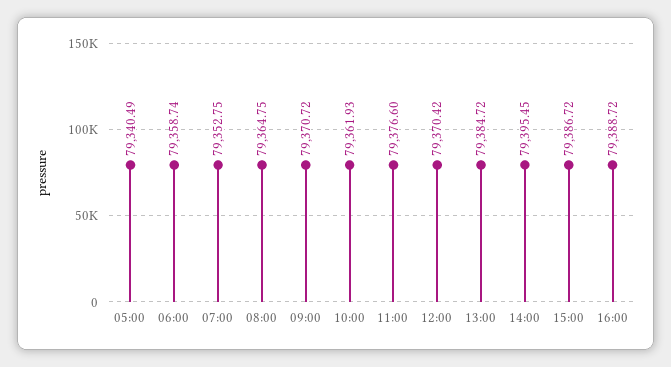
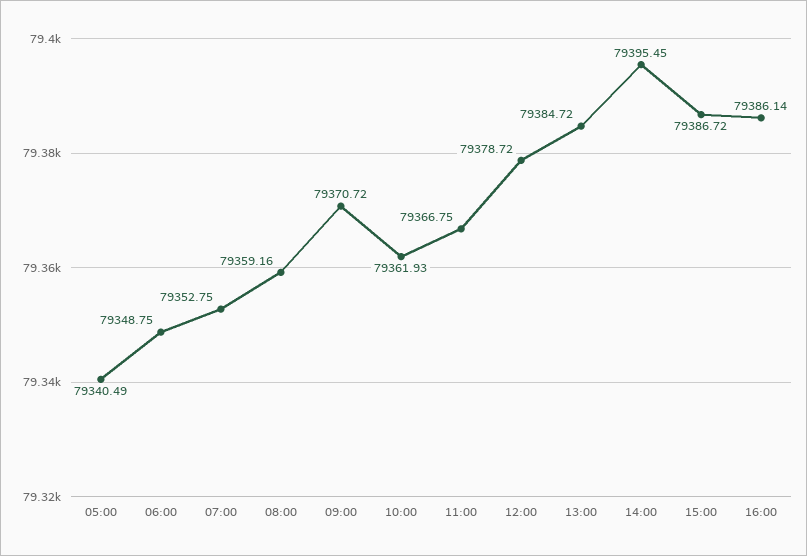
06:00: 79358.74 -> 79348.75
08:00: 79364.75 -> 79359.16
11:00: 79376.6 -> 79366.75
12:00: 79370.42 -> 79378.72
16:00: 79388.72 -> 79386.14

